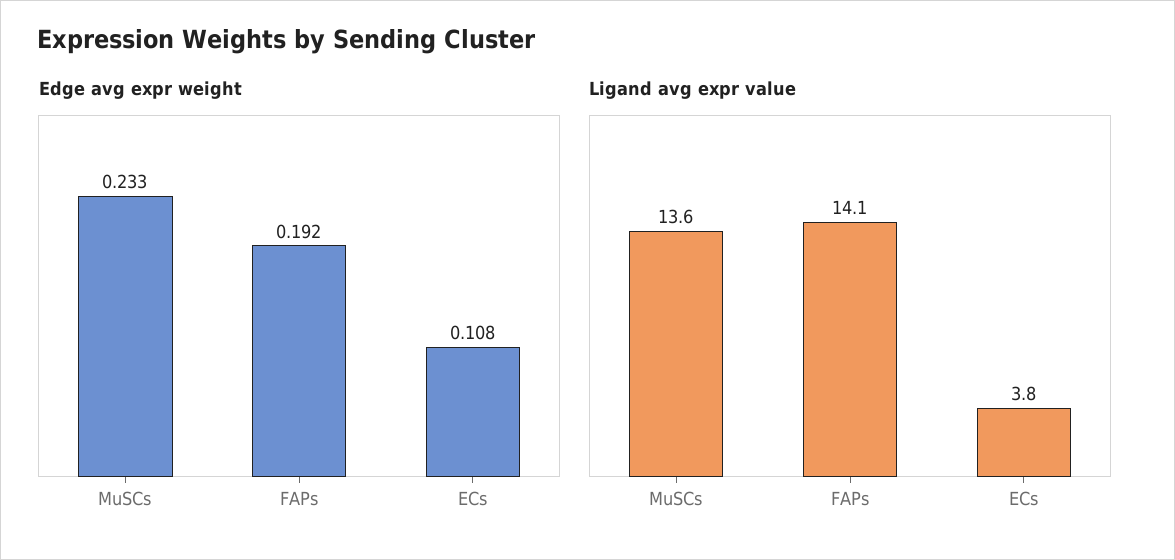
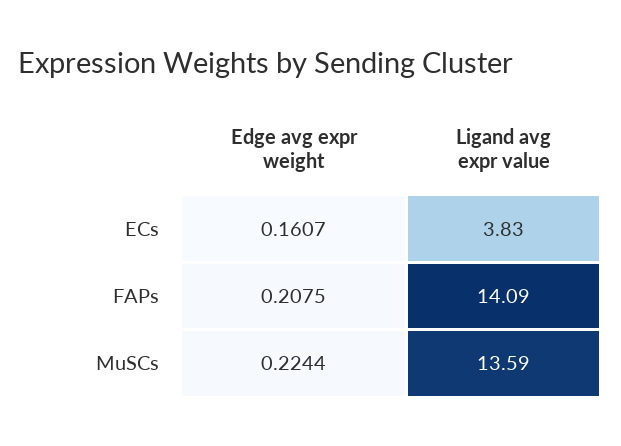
Edge avg expr weight, MuSCs: 0.233 -> 0.2244
Edge avg expr weight, FAPs: 0.192 -> 0.2075
Edge avg expr weight, ECs: 0.108 -> 0.1607

